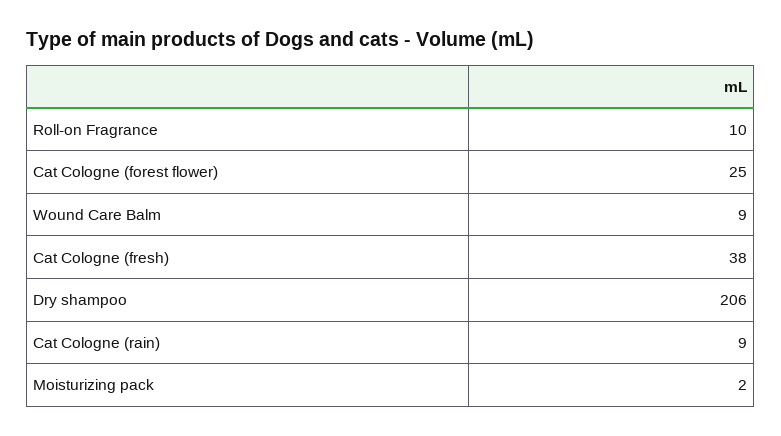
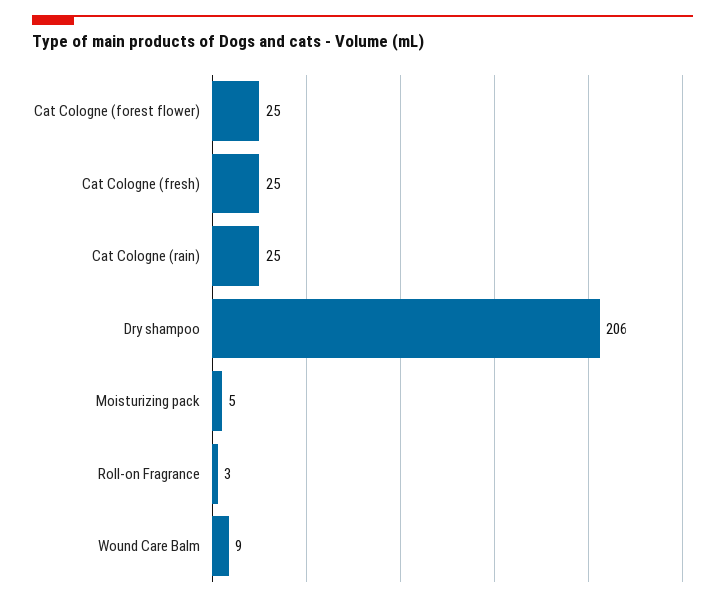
Roll-on Fragrance: 10 -> 3
Cat Cologne (fresh): 38 -> 25
Cat Cologne (rain): 9 -> 25
Moisturizing pack: 2 -> 5

